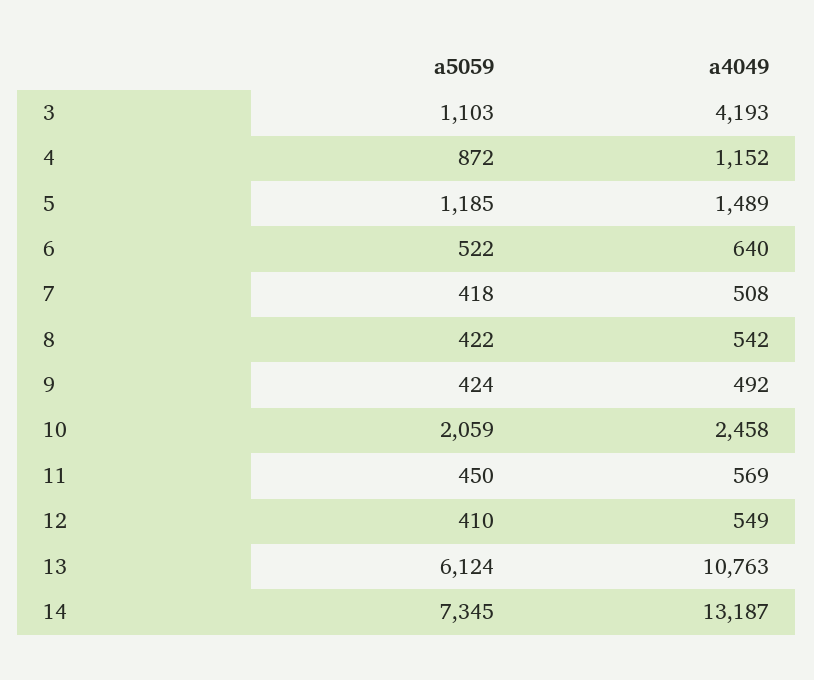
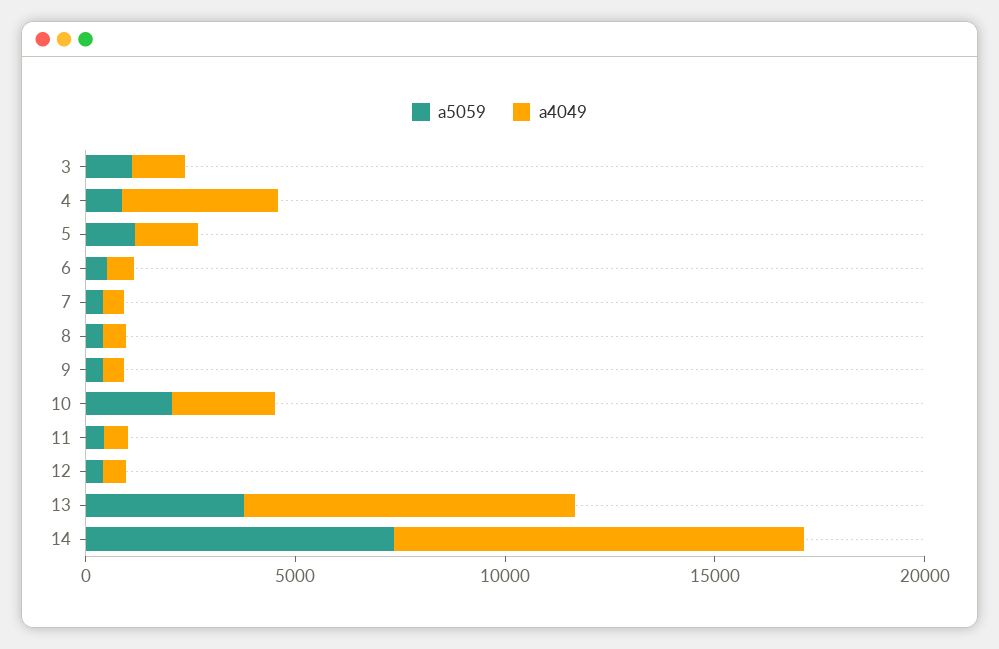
a4049, 3: 4193 -> 1000
a4049, 4: 1152 -> 4000
a5059, 13: 6124 -> 4000
a4049, 13: 10763 -> 8000
a4049, 14: 13187 -> 10000

